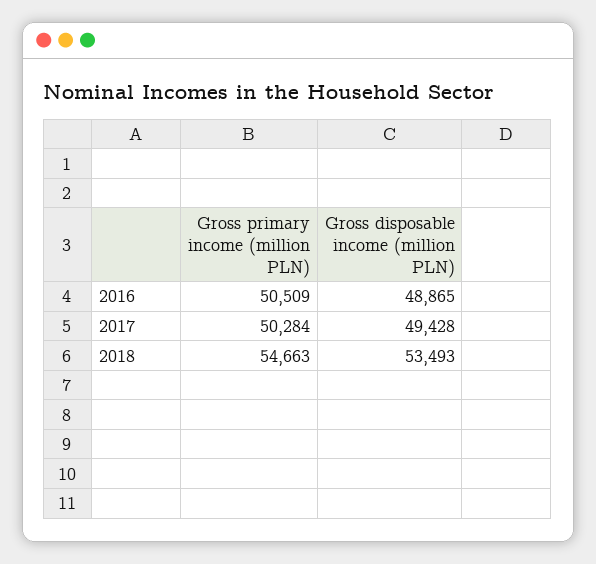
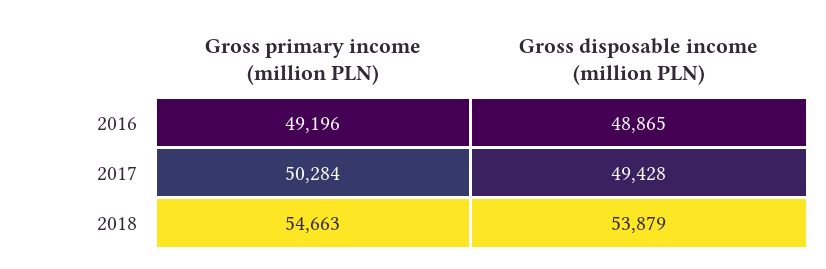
Gross primary income (million PLN), 2016: 50509 -> 49196
Gross disposable income (million PLN), 2018: 53493 -> 53879

